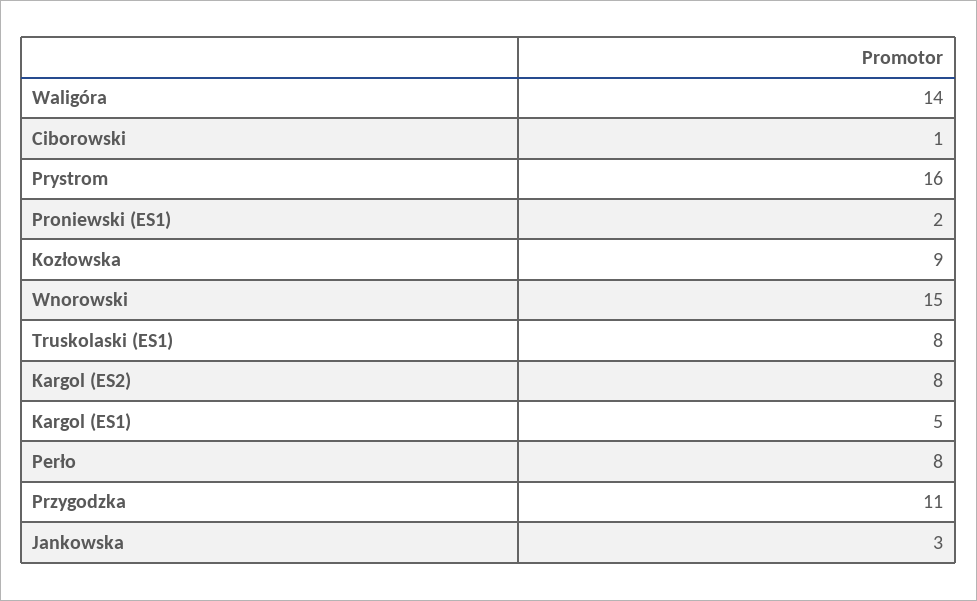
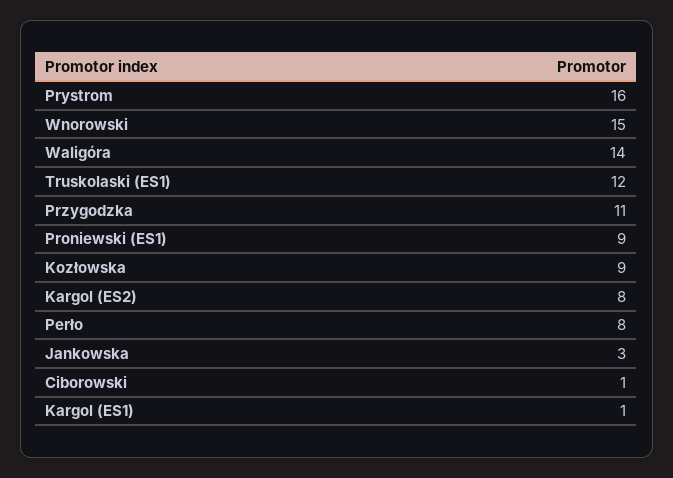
Proniewski (ES1): 2 -> 9
Truskolaski (ES1): 8 -> 12
Kargol (ES1): 5 -> 1

